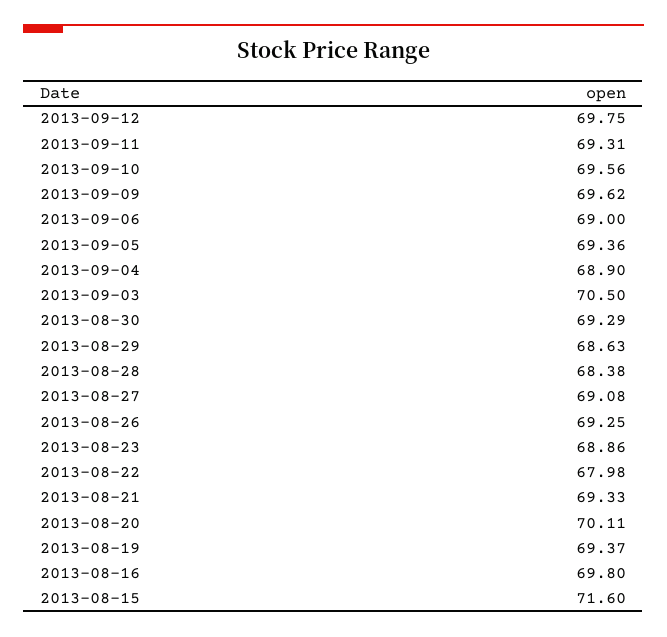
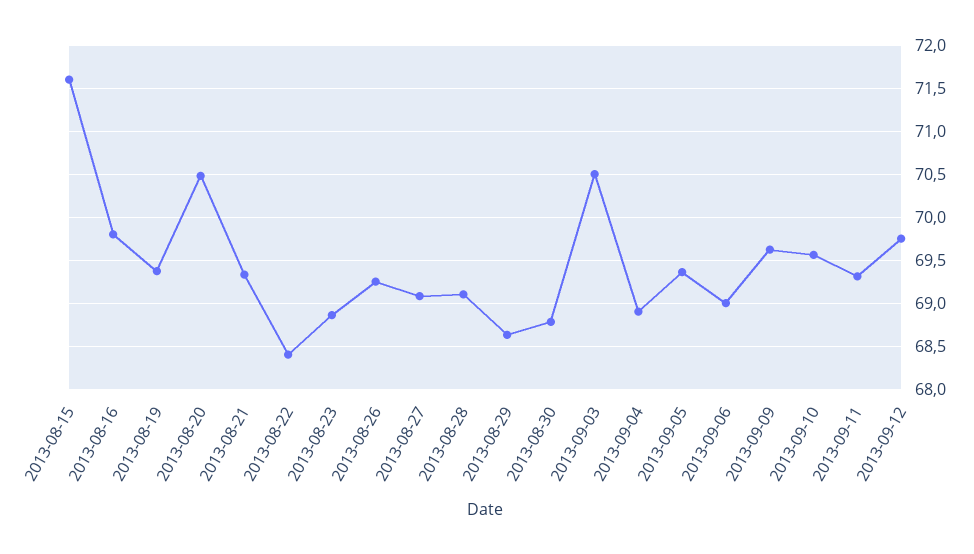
2013-08-30: 69.29 -> 68.8
2013-08-28: 68.38 -> 69.1
2013-08-22: 67.98 -> 68.4
2013-08-20: 70.11 -> 70.5

